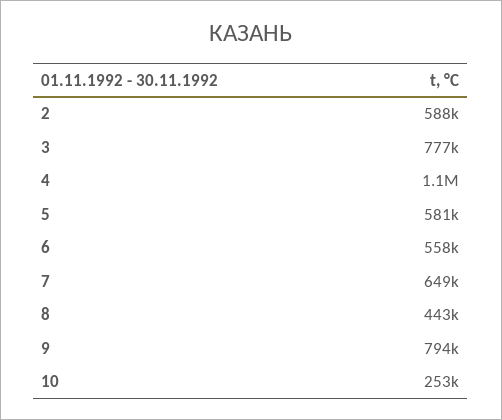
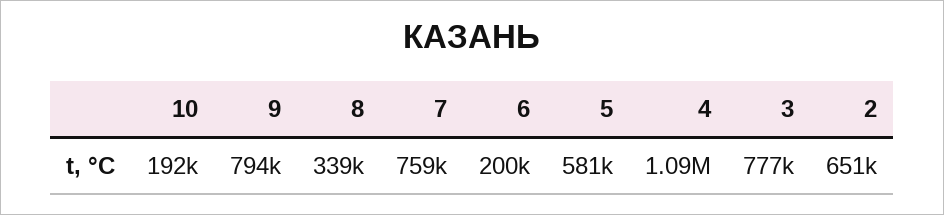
2: 588000 -> 651000
6: 558000 -> 200000
7: 649000 -> 759000
8: 443000 -> 339000
10: 253000 -> 192000

